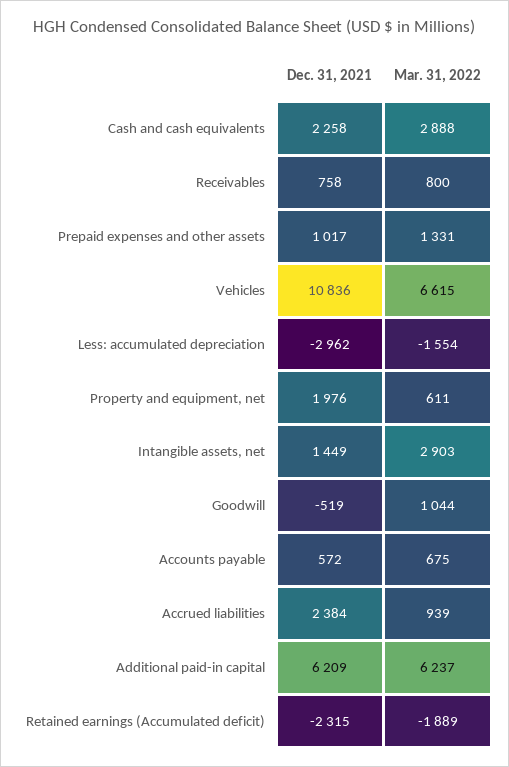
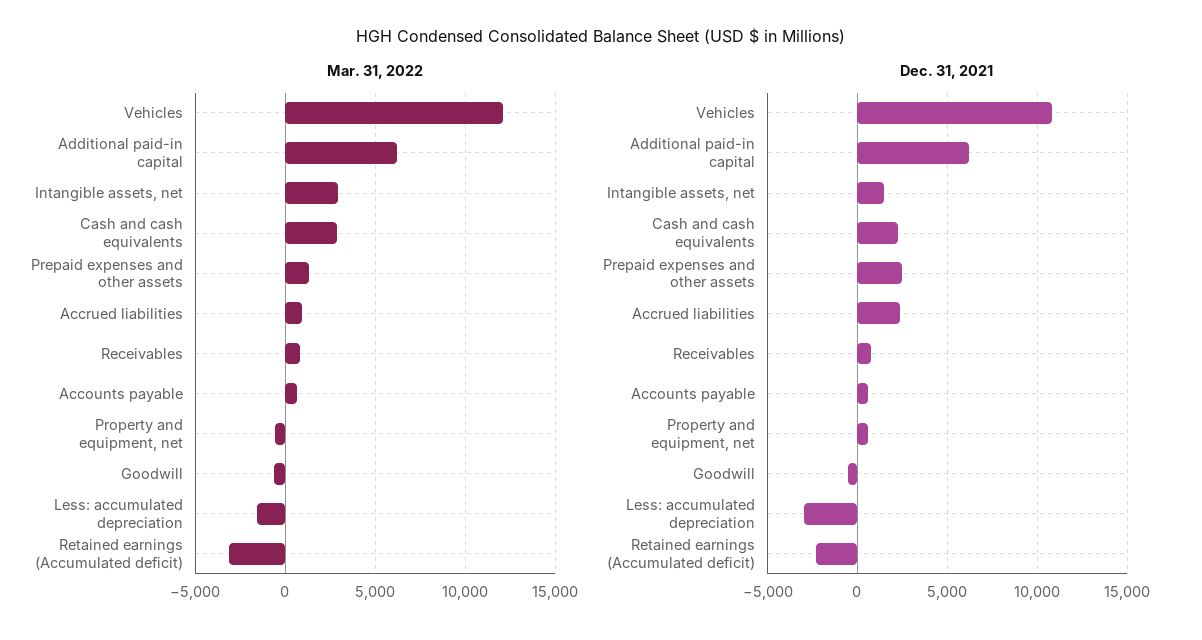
Dec. 31, 2021, Prepaid expenses and other assets: 1017 -> 2500
Mar. 31, 2022, Vehicles: 6615 -> 12000
Dec. 31, 2021, Property and equipment, net: 1976 -> 500
Mar. 31, 2022, Property and equipment, net: 611 -> -500
Mar. 31, 2022, Goodwill: 1044 -> -500
Mar. 31, 2022, Retained earnings (Accumulated deficit): -1889 -> -3000

